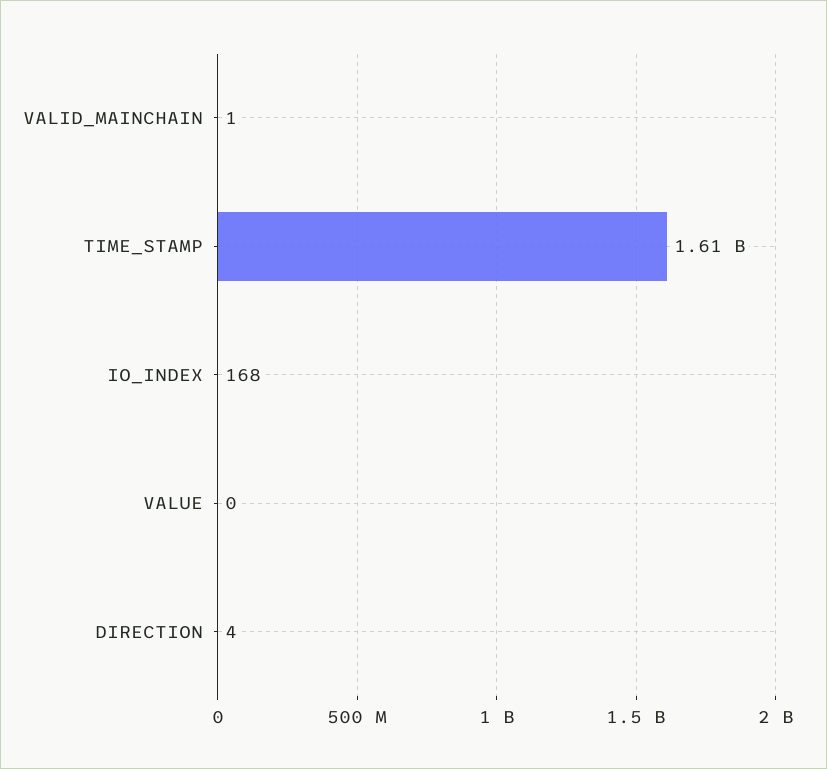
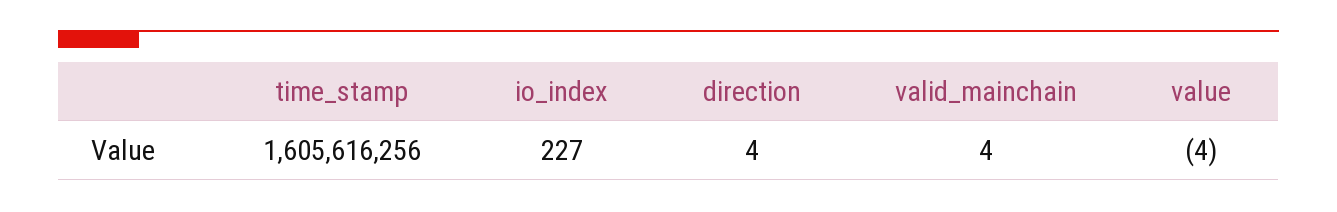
VALID_MAINCHAIN: 1 -> 4
IO_INDEX: 168 -> 227
VALUE: 0 -> -4

